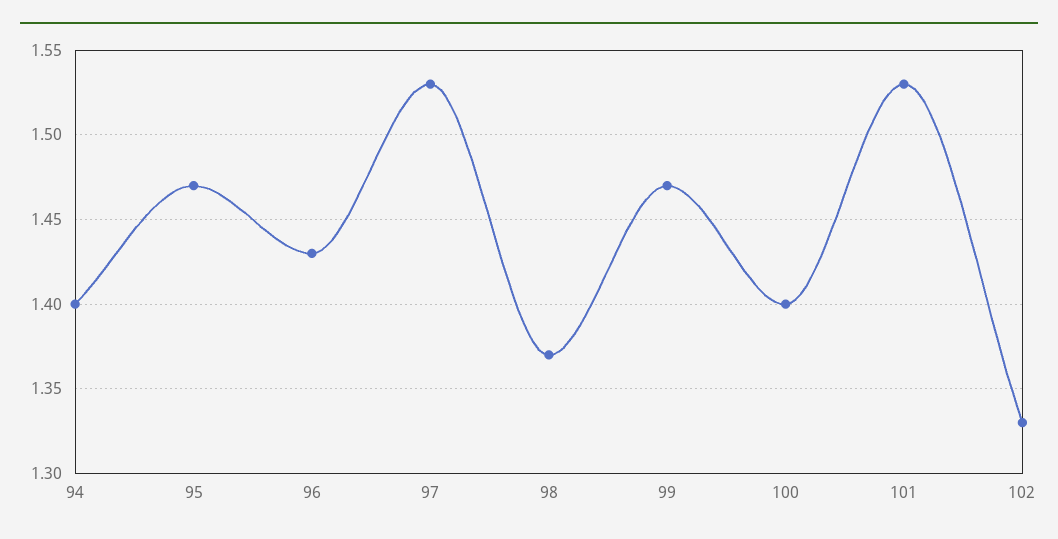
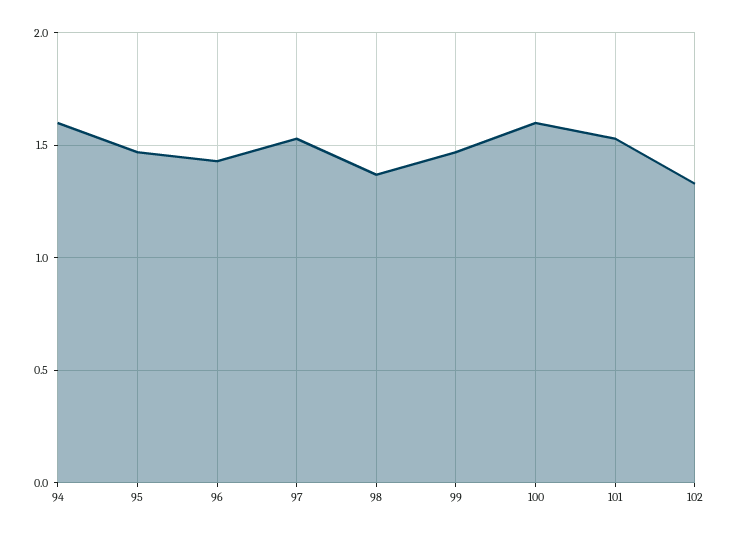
94: 1.4 -> 1.6
100: 1.4 -> 1.6

